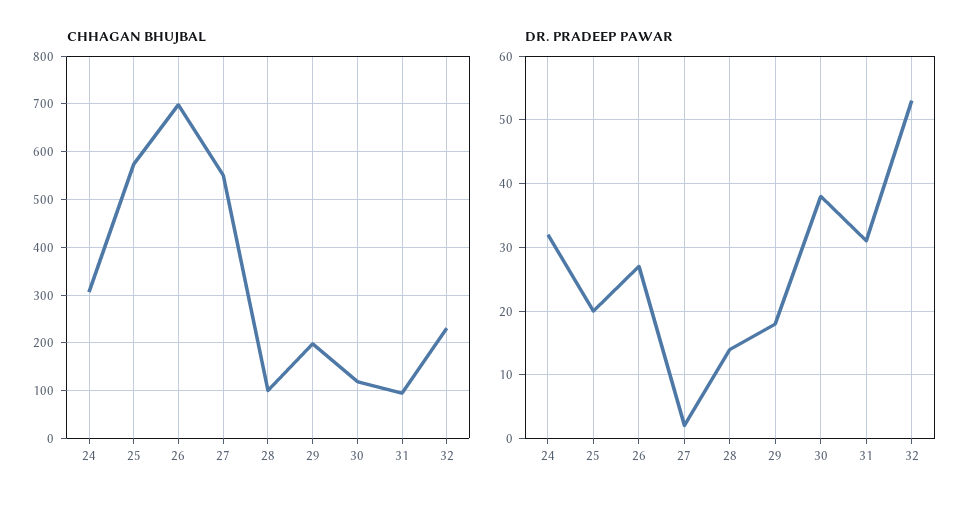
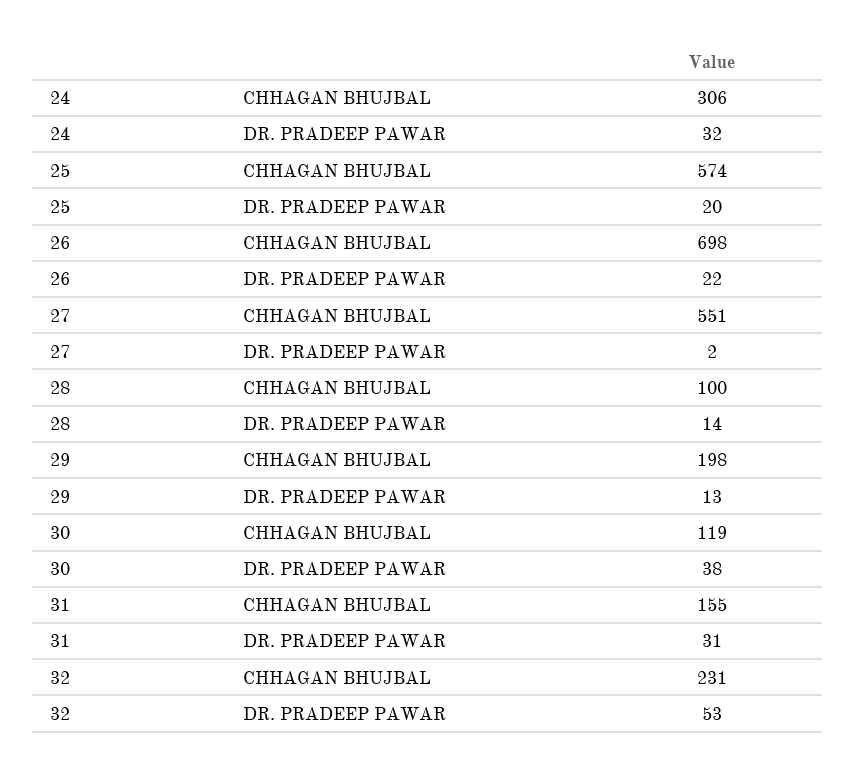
CHHAGAN BHUJBAL, 31: 100 -> 155
DR. PRADEEP PAWAR, 26: 27 -> 22
DR. PRADEEP PAWAR, 29: 18 -> 13

